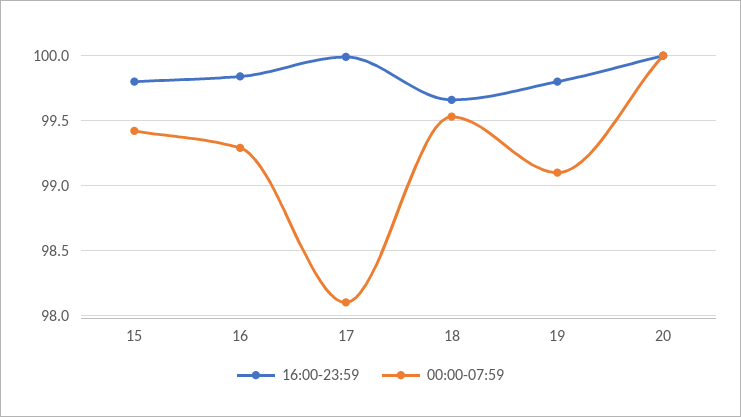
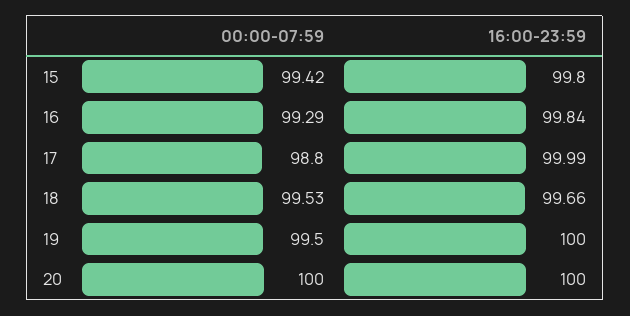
00:00-07:59, 17: 98.1 -> 98.8
16:00-23:59, 19: 99.8 -> 100
00:00-07:59, 19: 99.1 -> 99.5

